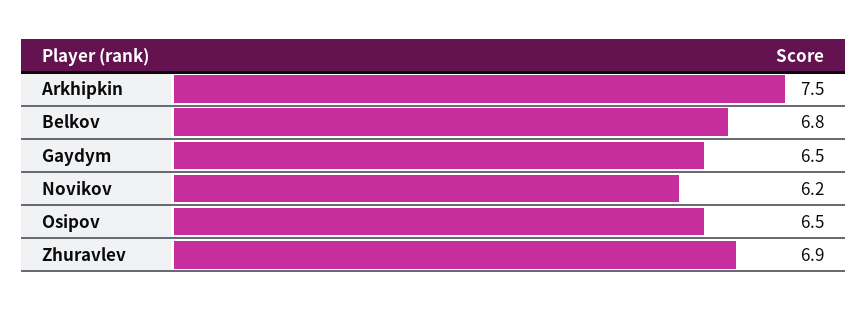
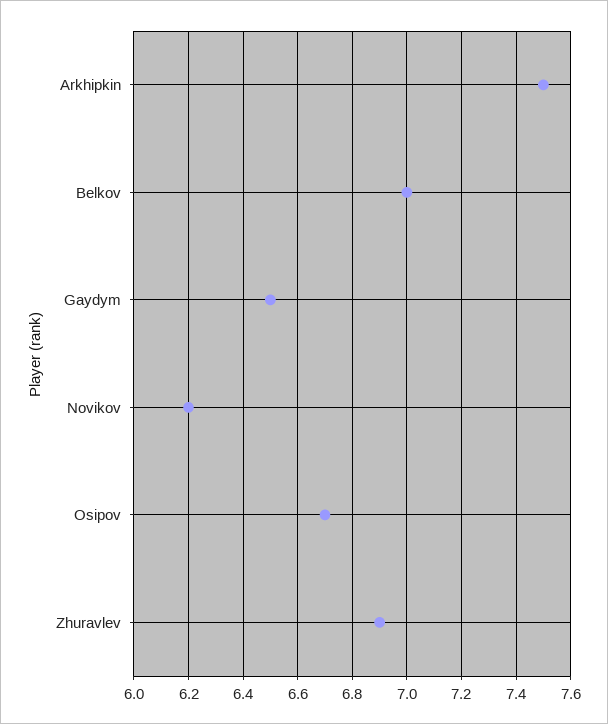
Belkov: 6.8 -> 7
Osipov: 6.5 -> 6.7

